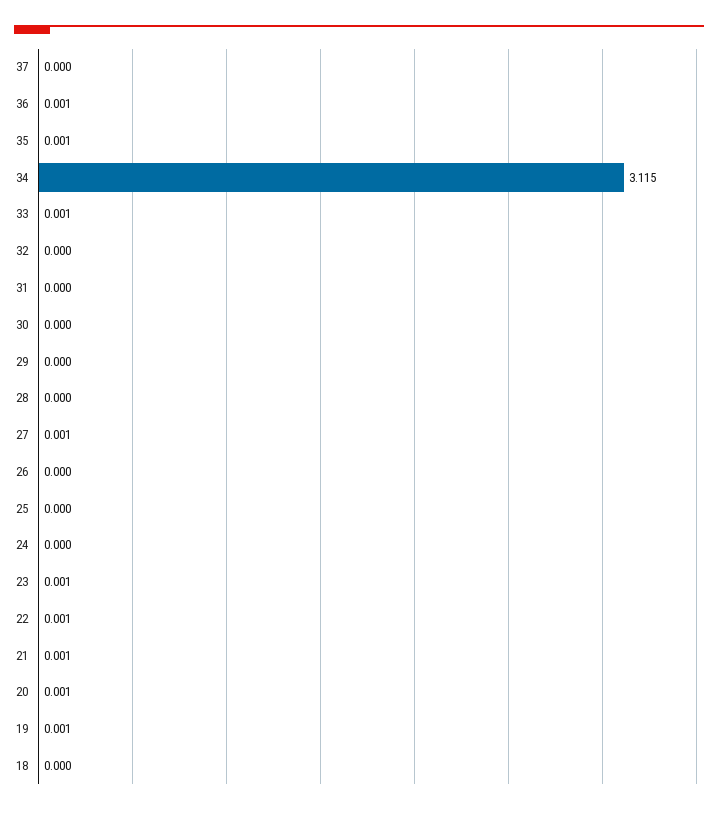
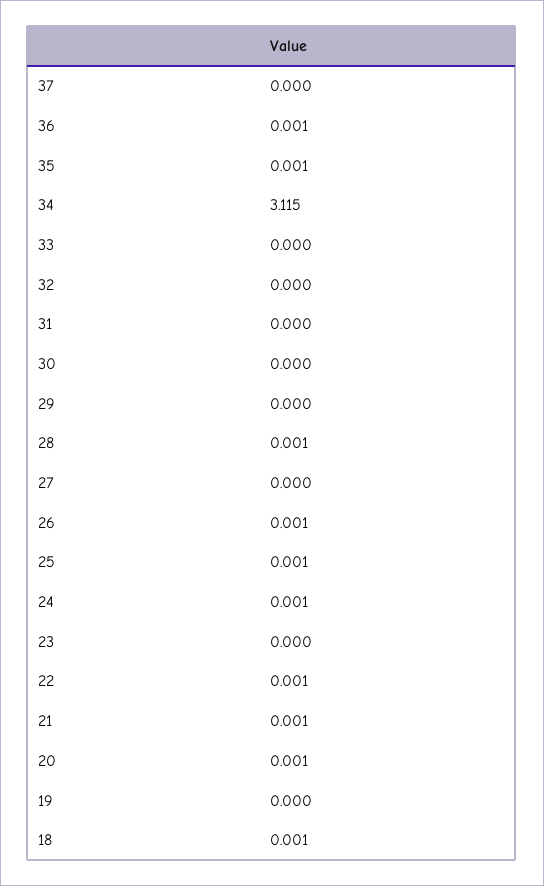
33: 0.001 -> 0
28: 0 -> 0.001
27: 0.001 -> 0
26: 0 -> 0.001
25: 0 -> 0.001
24: 0 -> 0.001
23: 0.001 -> 0
19: 0.001 -> 0
18: 0 -> 0.001

